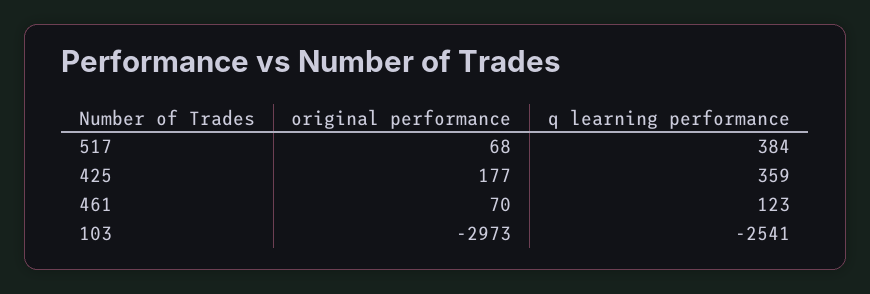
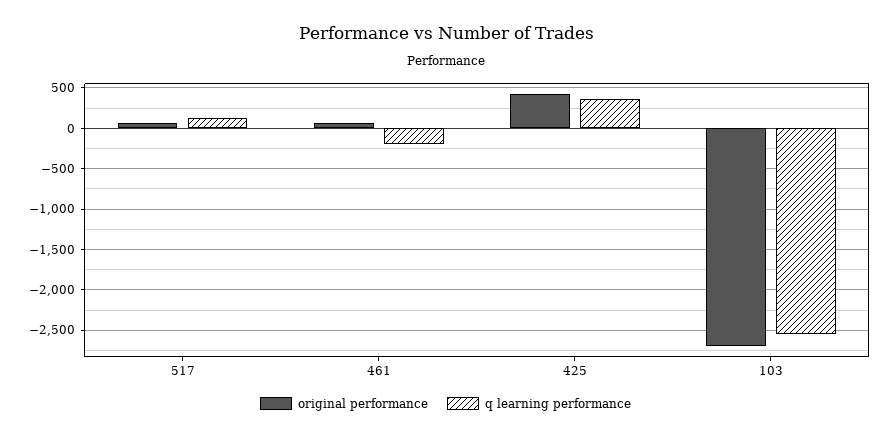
q learning performance, 517: 384 -> 100
original performance, 425: 177 -> 400
q learning performance, 461: 123 -> -200
original performance, 103: -2973 -> -2700

